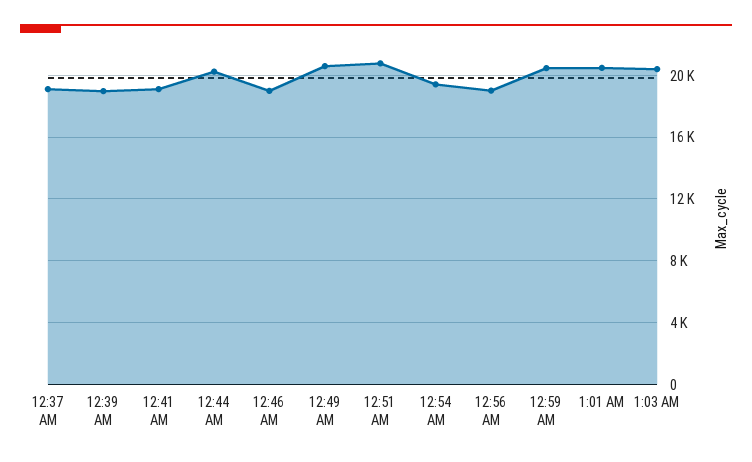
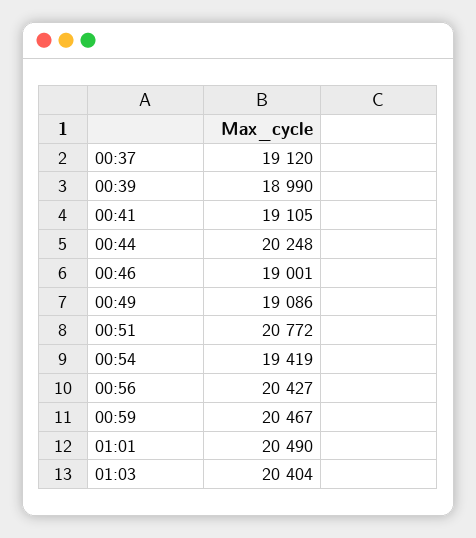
12:49 AM: 20500 -> 19086
12:56 AM: 19000 -> 20427

